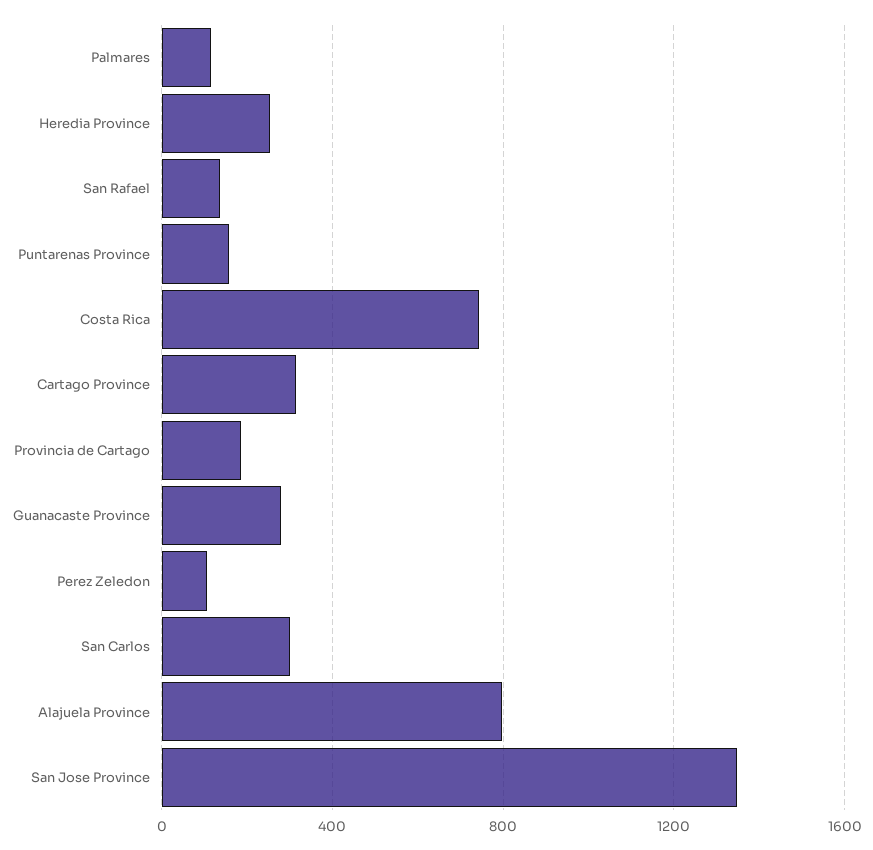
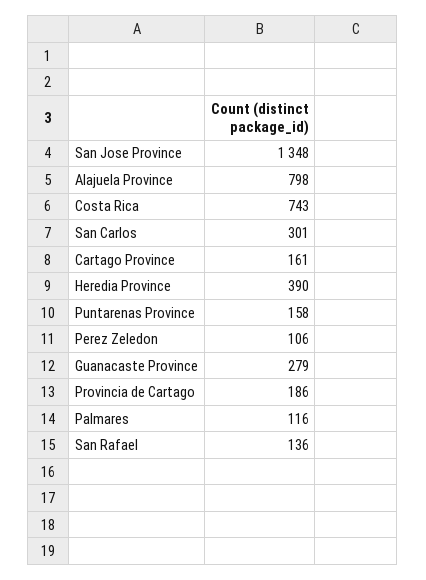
Heredia Province: 250 -> 390
Cartago Province: 300 -> 161

